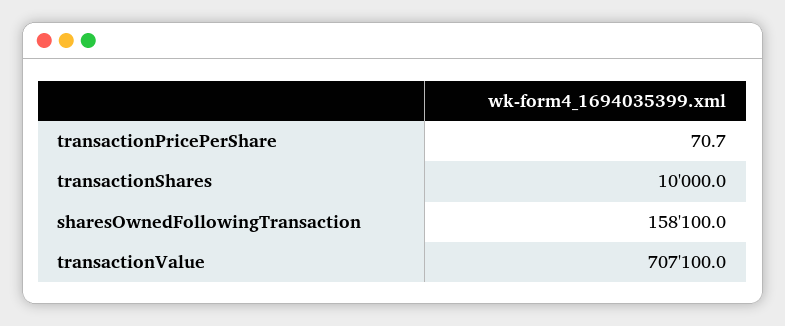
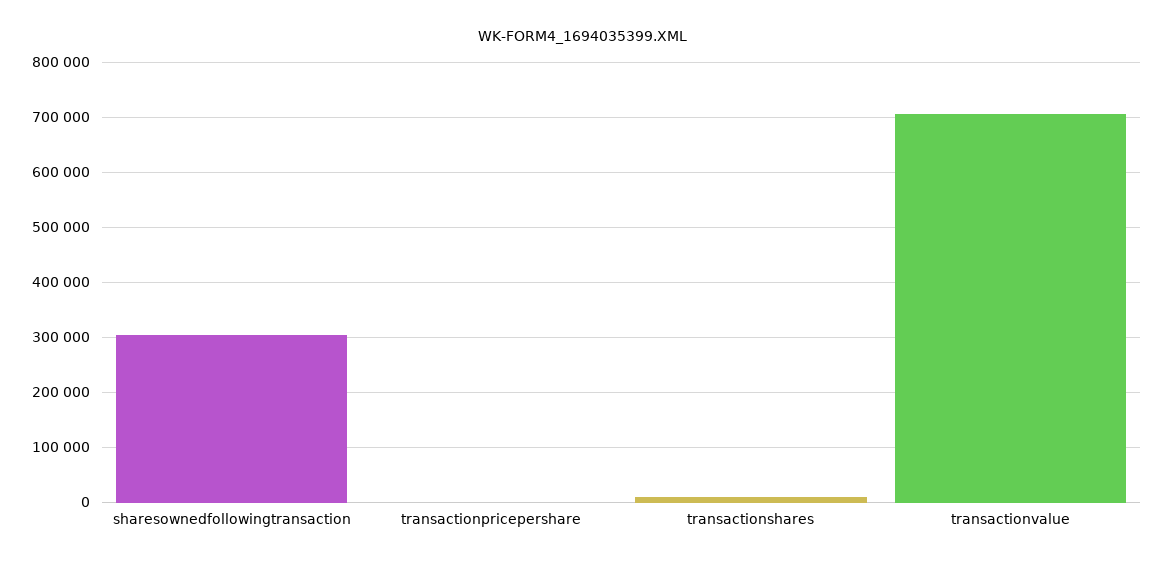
sharesOwnedFollowingTransaction: 158100 -> 300000

